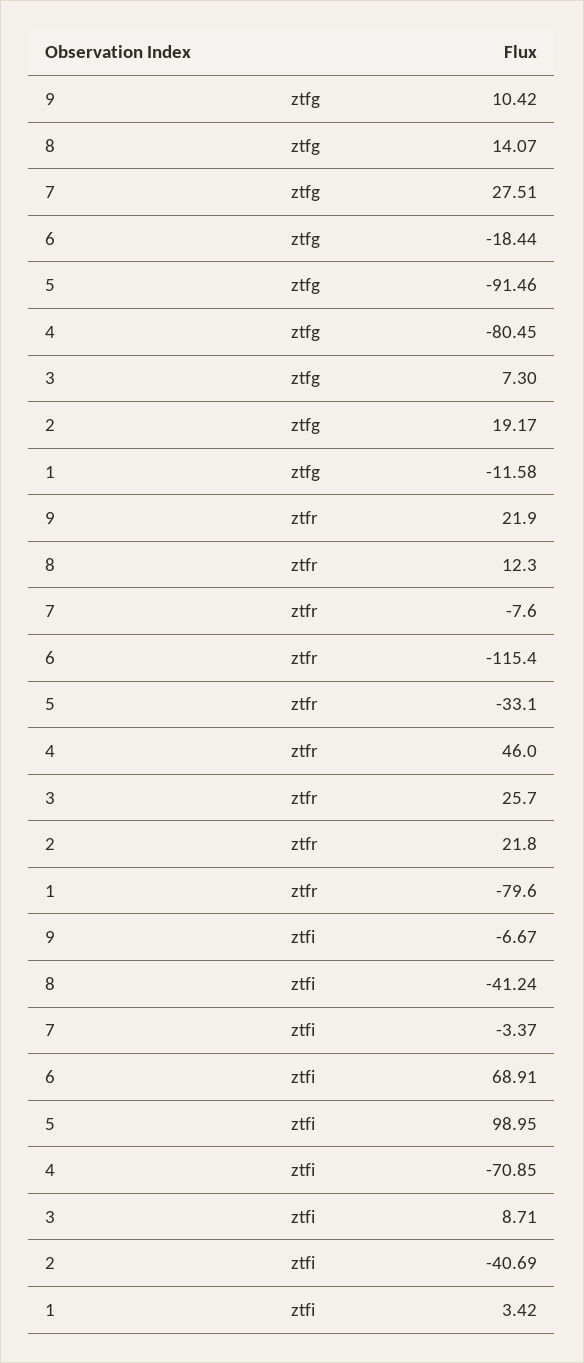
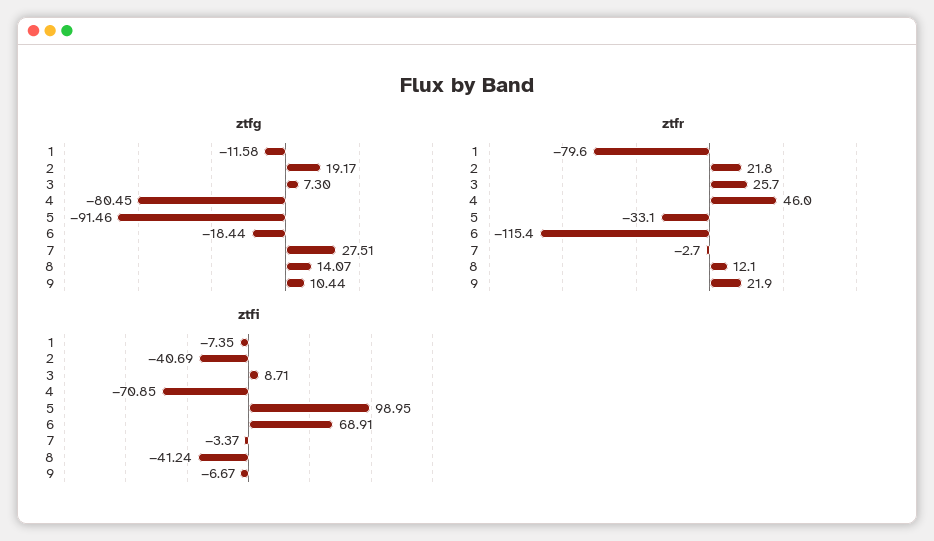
ztfg, 9: 10.42 -> 10.44
ztfr, 8: 12.3 -> 12.1
ztfr, 7: -7.6 -> -2.7
ztfi, 1: 3.42 -> -7.35

